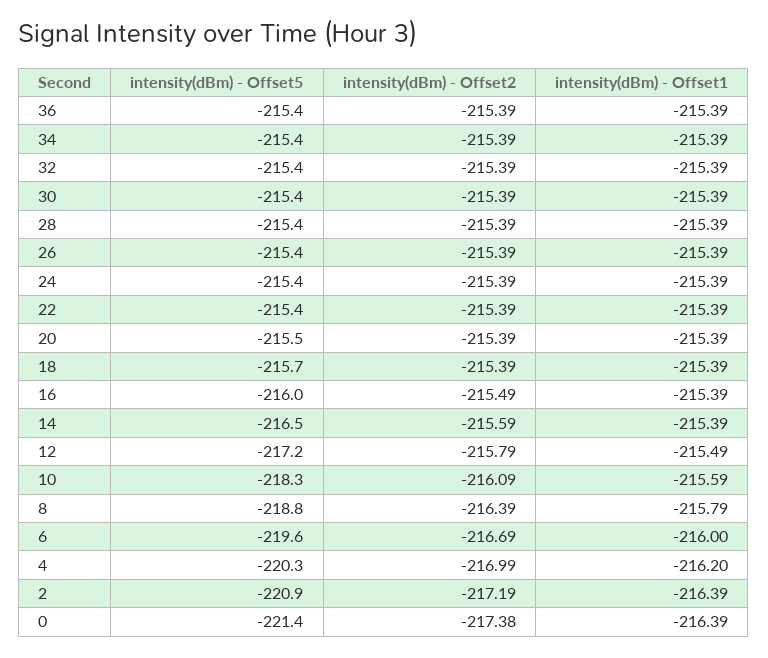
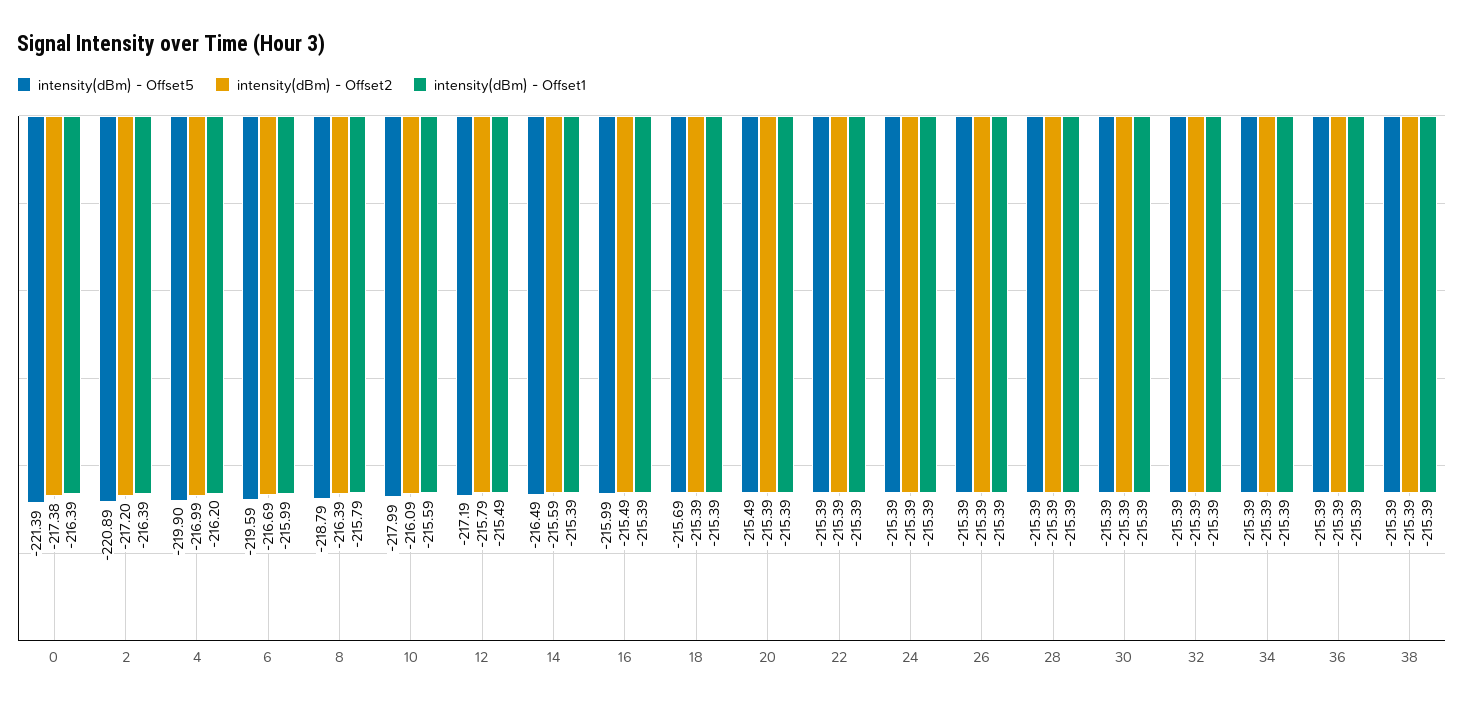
intensity(dBm) - Offset5, 10: -218.3 -> -217.99
intensity(dBm) - Offset1, 6: -216 -> -215.99
intensity(dBm) - Offset5, 4: -220.3 -> -219.9
intensity(dBm) - Offset2, 2: -217.19 -> -217.2
intensity(dBm) - Offset5, 38: none -> -215.39
intensity(dBm) - Offset2, 38: none -> -215.39
intensity(dBm) - Offset1, 38: none -> -215.39

